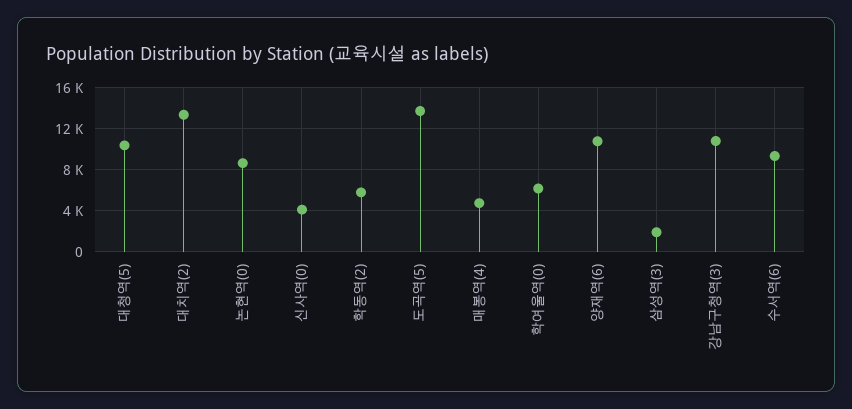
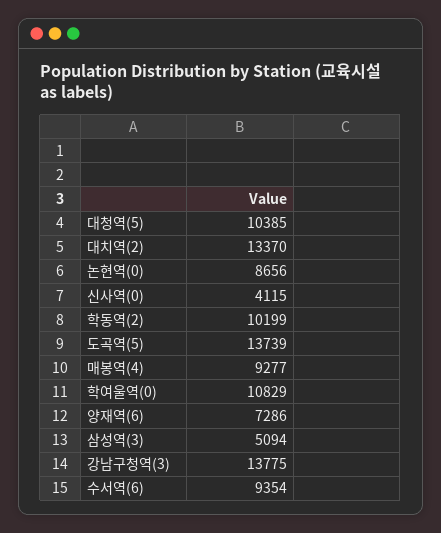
학동역(2): 6000 -> 10199
매봉역(4): 5000 -> 9277
학여울역(0): 6000 -> 10829
양재역(6): 11000 -> 7286
삼성역(3): 2000 -> 5094
강남구청역(3): 11000 -> 13775

